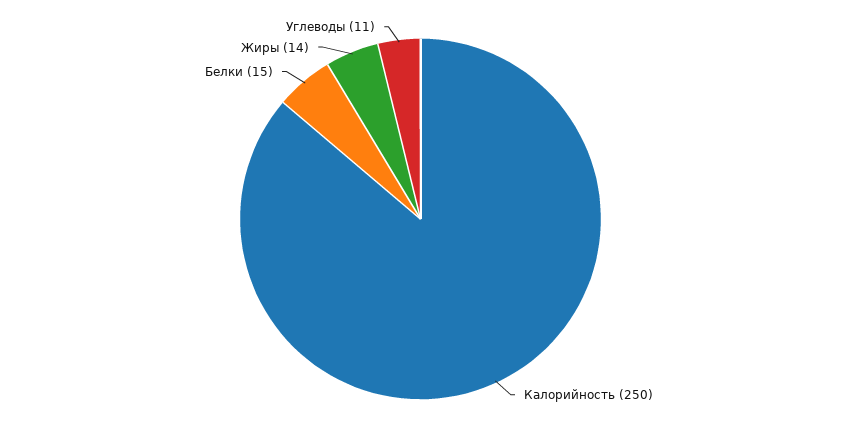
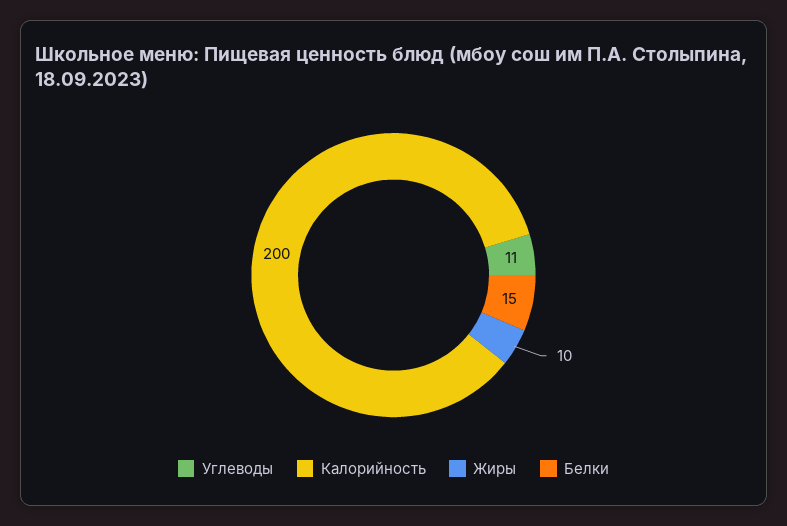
Калорийность: 250 -> 200
Жиры: 14 -> 10

